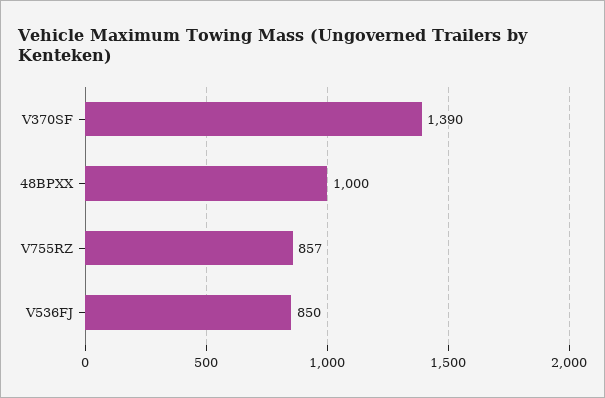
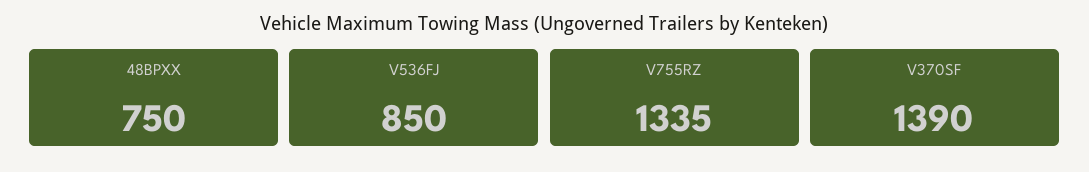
48BPXX: 1000 -> 750
V755RZ: 857 -> 1335

